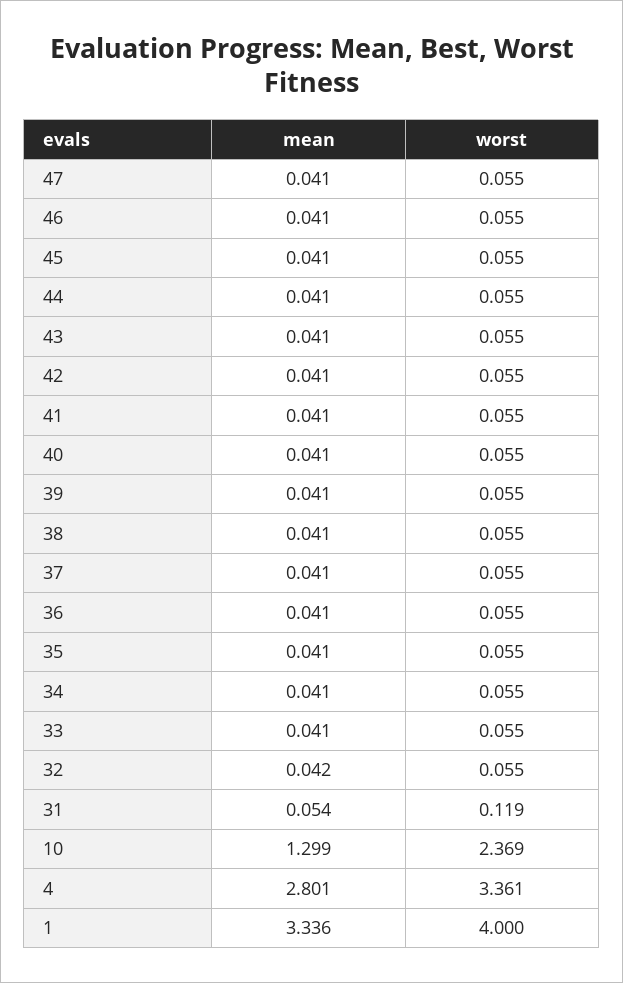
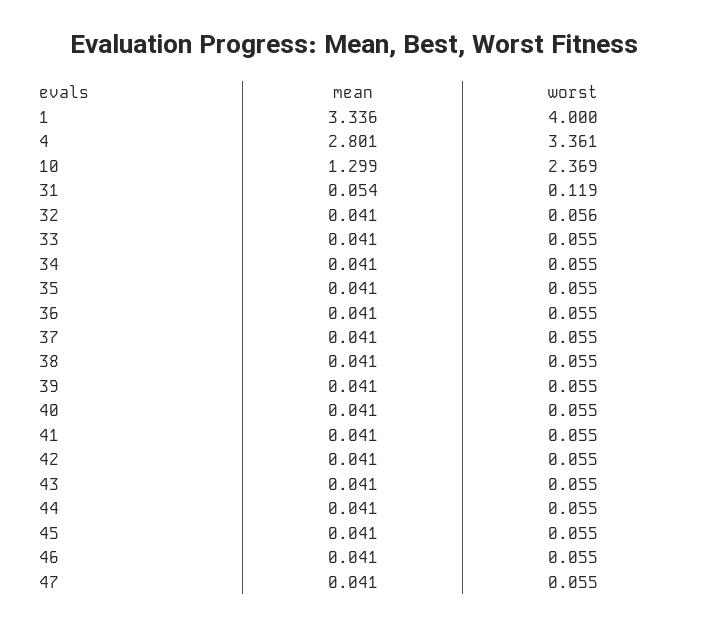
mean, 32: 0.042 -> 0.041
worst, 32: 0.055 -> 0.056

